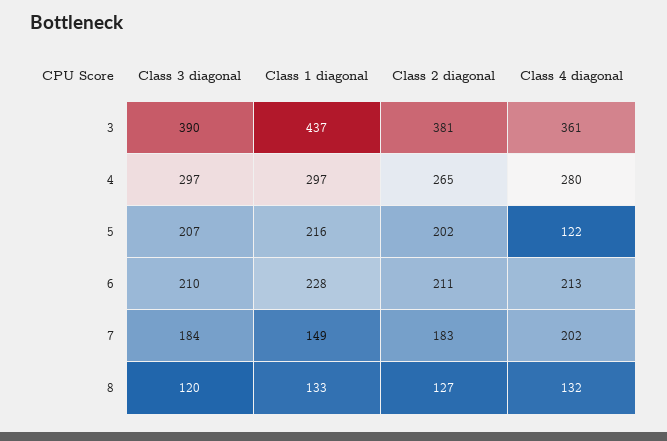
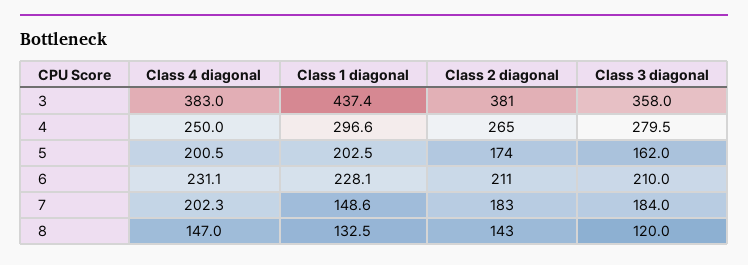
Class 3 diagonal, 3: 390 -> 358
Class 4 diagonal, 3: 361 -> 383
Class 3 diagonal, 4: 297 -> 279.5
Class 4 diagonal, 4: 280 -> 250
Class 3 diagonal, 5: 207 -> 162
Class 1 diagonal, 5: 216 -> 202.5
Class 2 diagonal, 5: 202 -> 174
Class 4 diagonal, 5: 122 -> 200.5
Class 4 diagonal, 6: 213 -> 231.1
Class 2 diagonal, 8: 127 -> 143
Class 4 diagonal, 8: 132 -> 147

